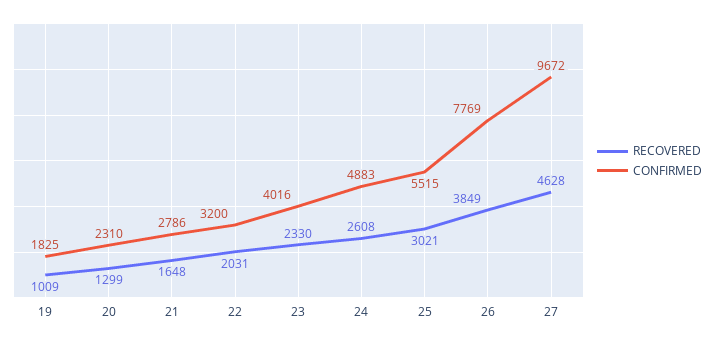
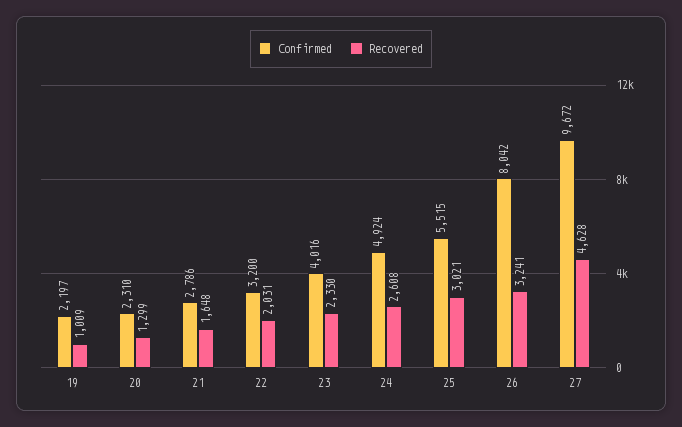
CONFIRMED, 19: 1825 -> 2197
CONFIRMED, 24: 4883 -> 4924
RECOVERED, 26: 3849 -> 3241
CONFIRMED, 26: 7769 -> 8042

